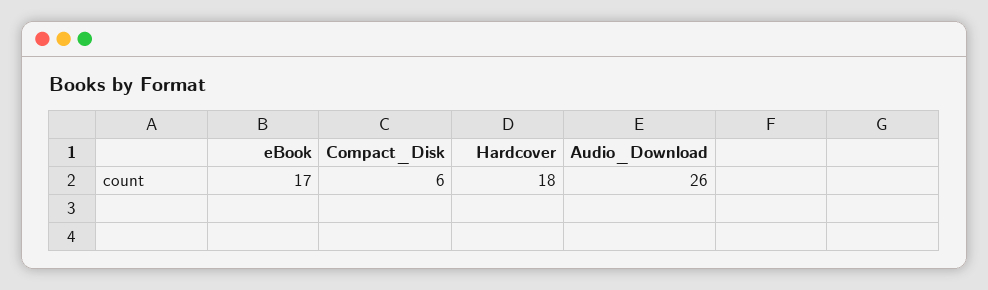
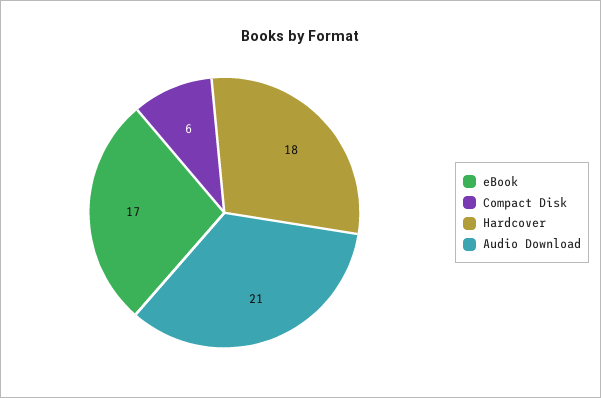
Audio_Download: 26 -> 21

